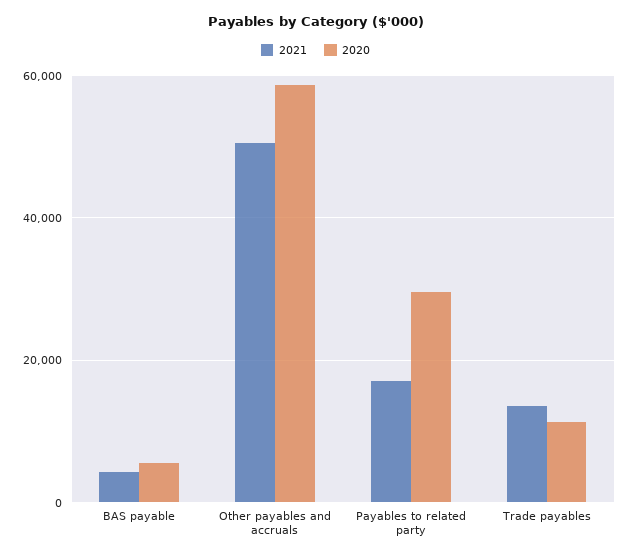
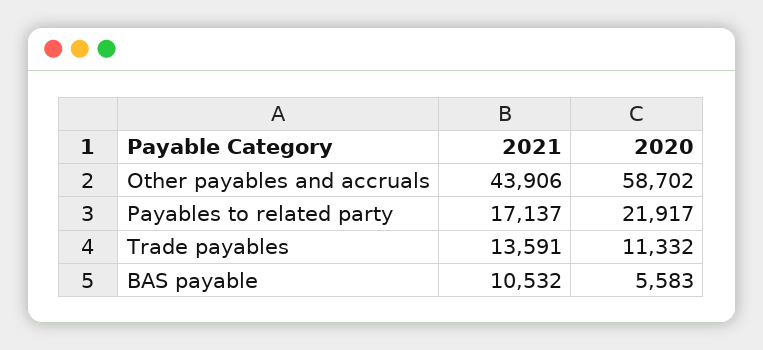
2021, BAS payable: 4000 -> 10532
2021, Other payables and accruals: 50000 -> 43906
2020, Payables to related party: 30000 -> 21917

